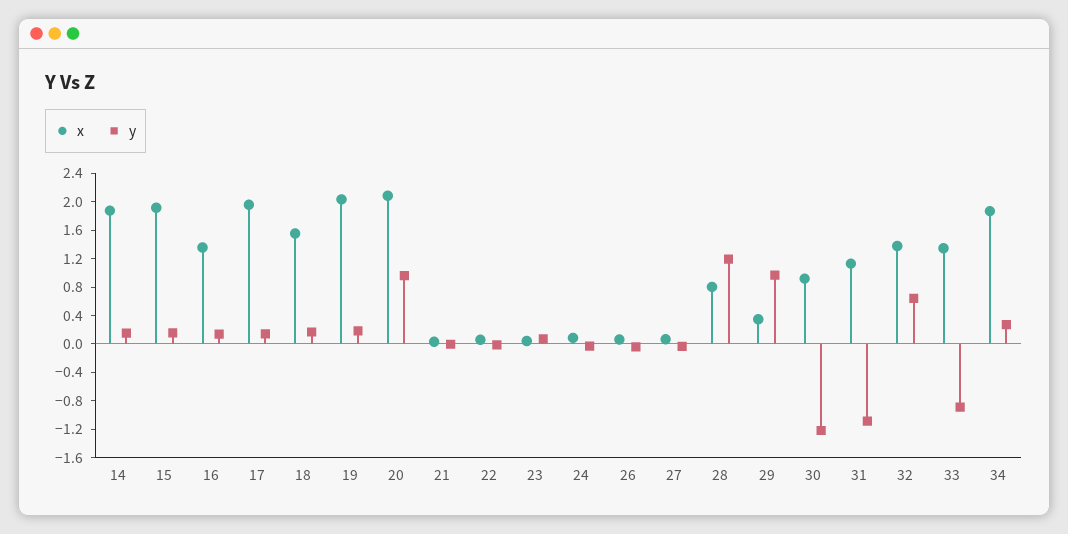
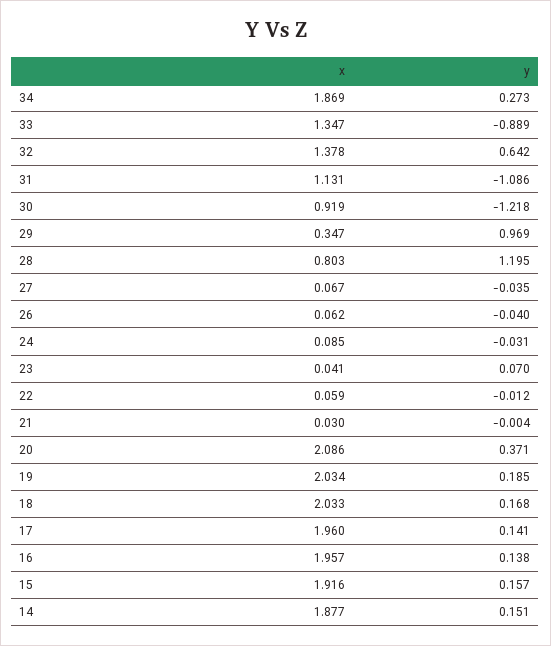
x, 16: 1.4 -> 1.957
x, 18: 1.6 -> 2.033
y, 20: 1 -> 0.371

